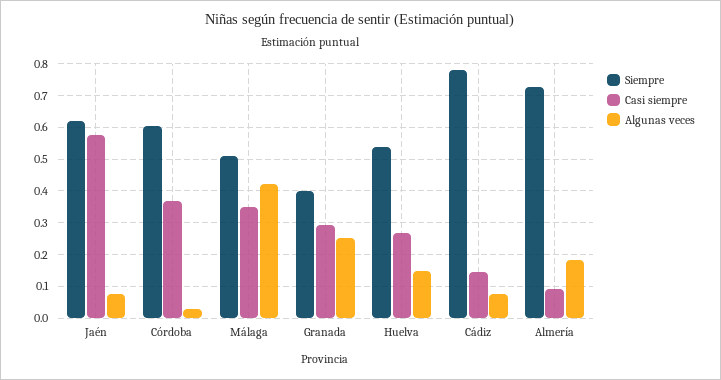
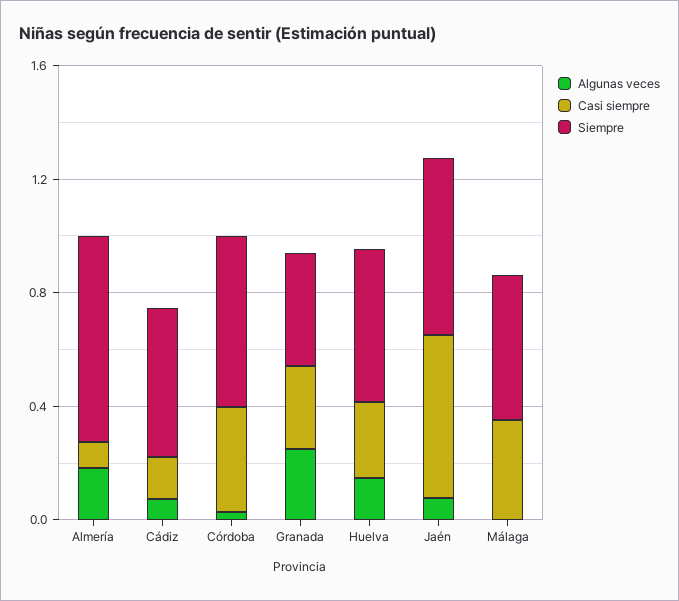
Algunas veces, Málaga: 0.42 -> 0
Siempre, Cádiz: 0.78 -> 0.5

